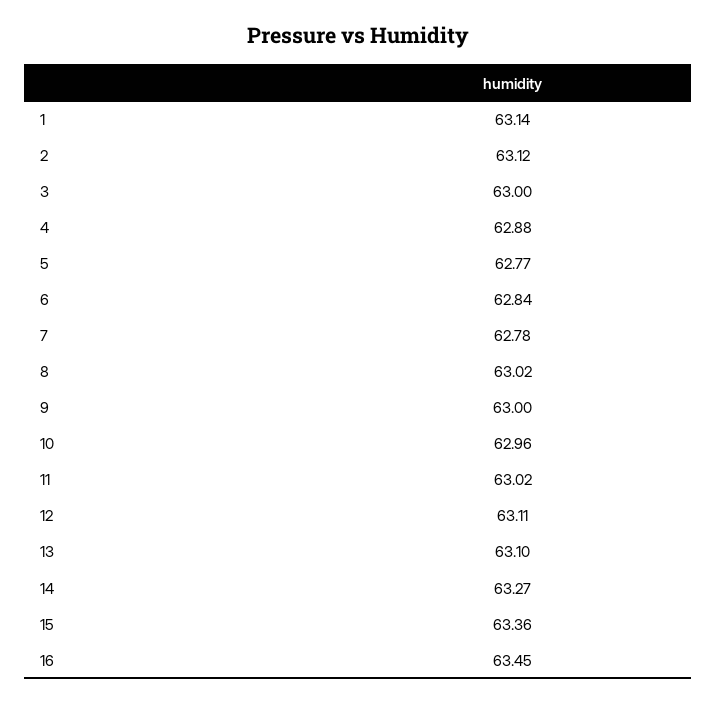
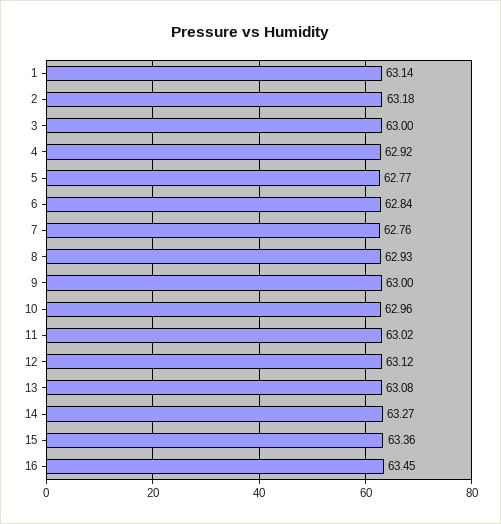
2: 63.12 -> 63.18
4: 62.88 -> 62.92
7: 62.78 -> 62.76
8: 63.02 -> 62.93
12: 63.11 -> 63.12
13: 63.1 -> 63.08

